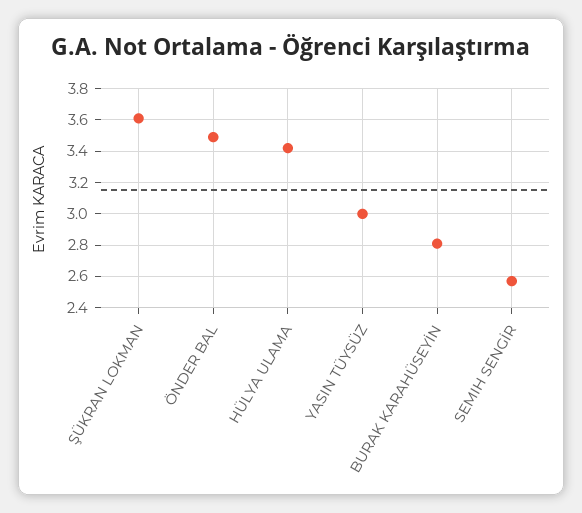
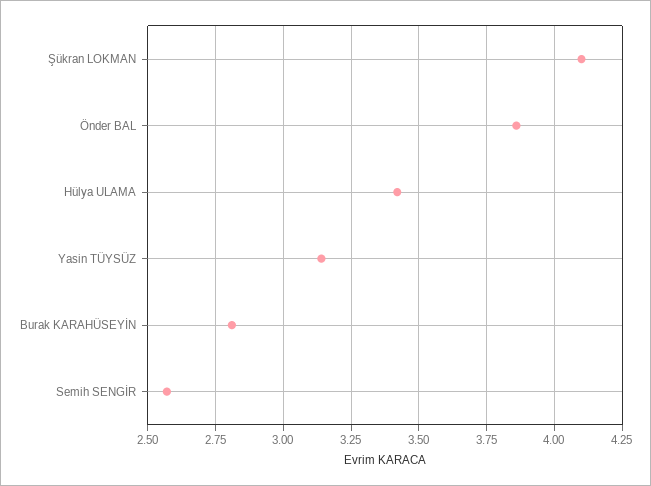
ŞÜKRAN LOKMAN: 3.6 -> 4.1
ÖNDER BAL: 3.5 -> 3.85
YASIN TÜYSÜZ: 3 -> 3.15

